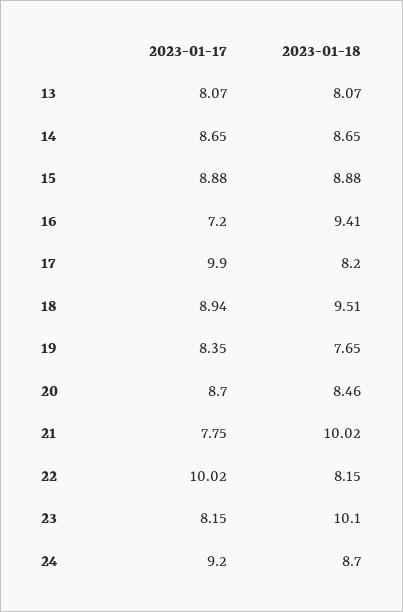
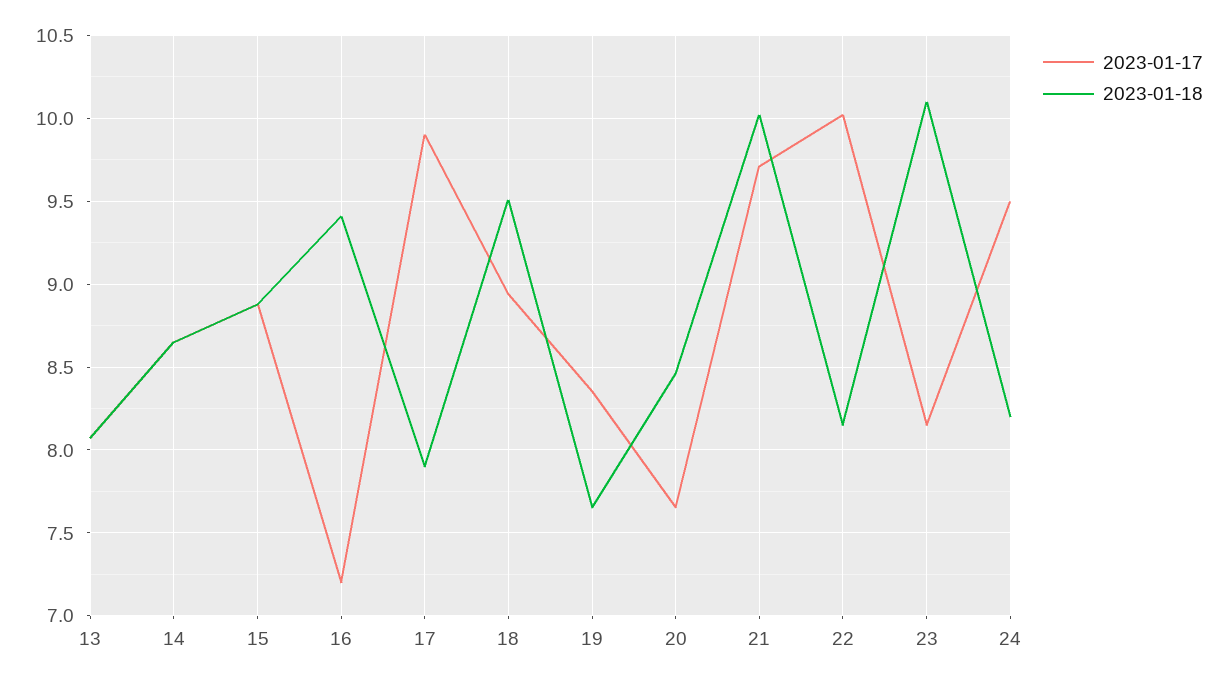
2023-01-18, 17: 8.2 -> 7.9
2023-01-17, 20: 8.7 -> 7.65
2023-01-17, 21: 7.75 -> 9.7
2023-01-17, 24: 9.2 -> 9.5
2023-01-18, 24: 8.7 -> 8.2

